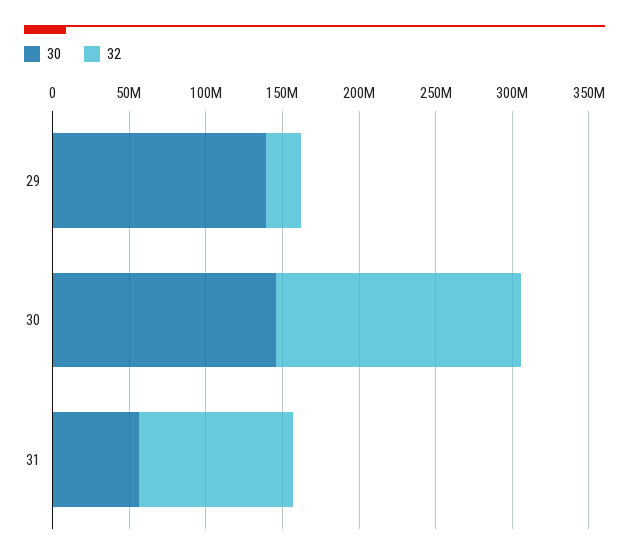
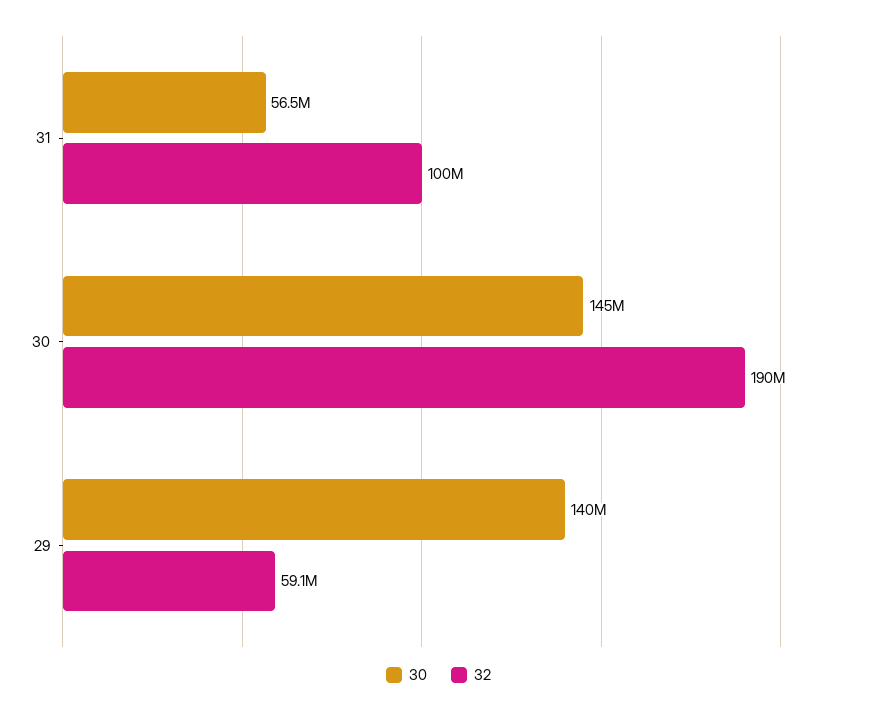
32, 29: 20000000 -> 59100000
32, 30: 160000000 -> 190000000

